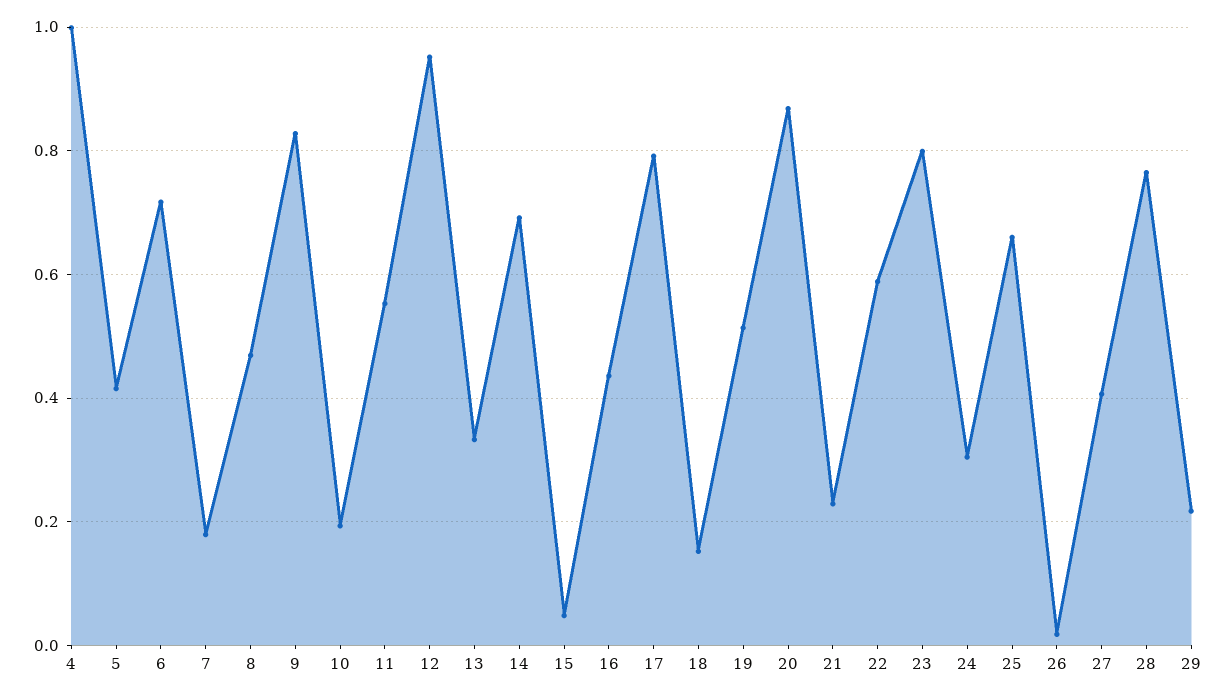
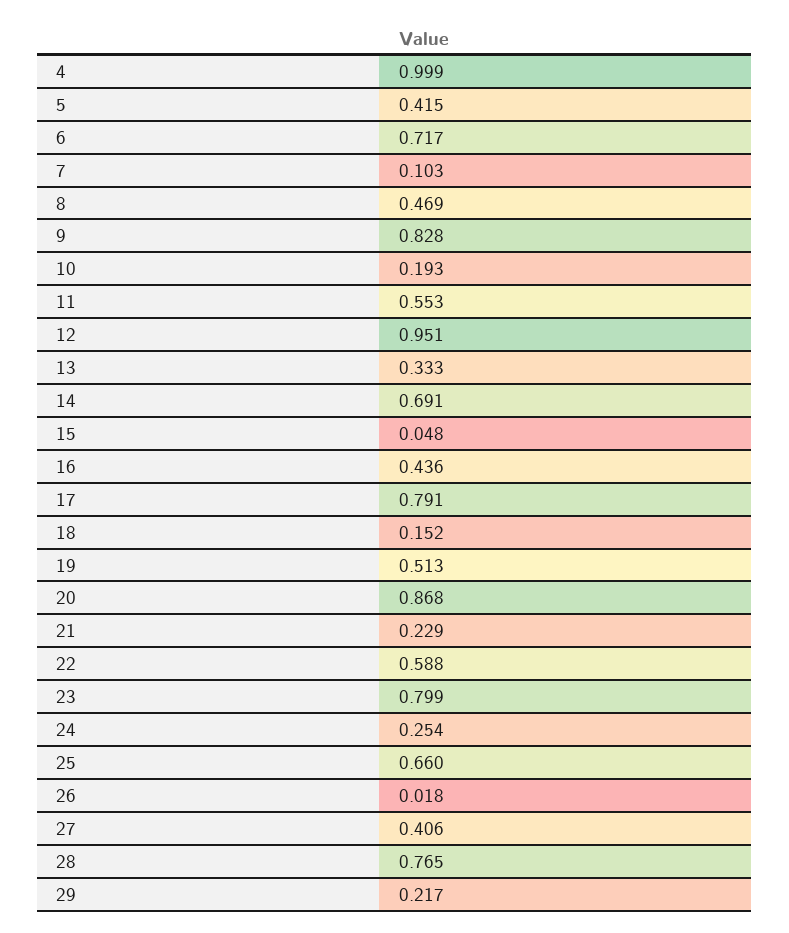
7: 0.18 -> 0.103
24: 0.3 -> 0.254

